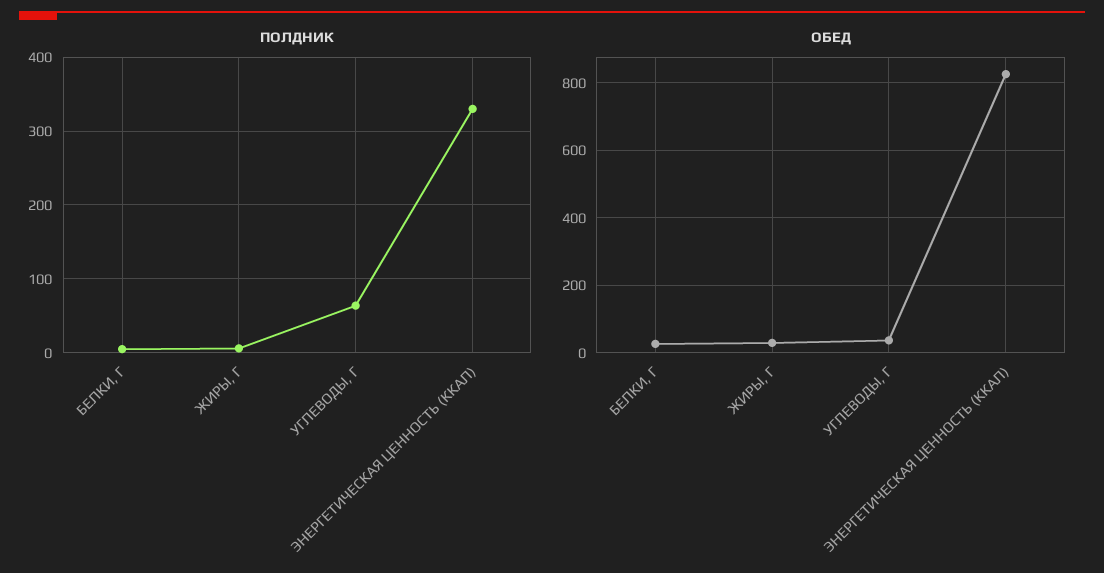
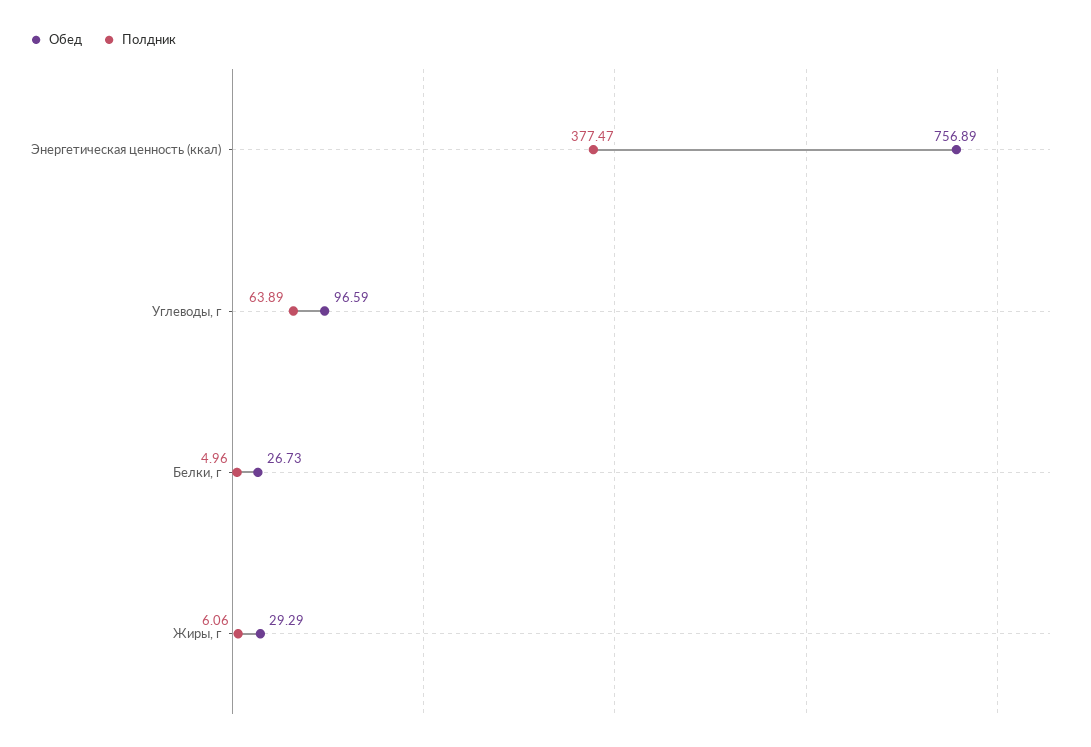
ПОЛДНИК, ЭНЕРГЕТИЧЕСКАЯ ЦЕННОСТЬ (ККАЛ): 330 -> 377.47
ОБЕД, УГЛЕВОДЫ, Г: 40 -> 96.59
ОБЕД, ЭНЕРГЕТИЧЕСКАЯ ЦЕННОСТЬ (ККАЛ): 820 -> 756.89

